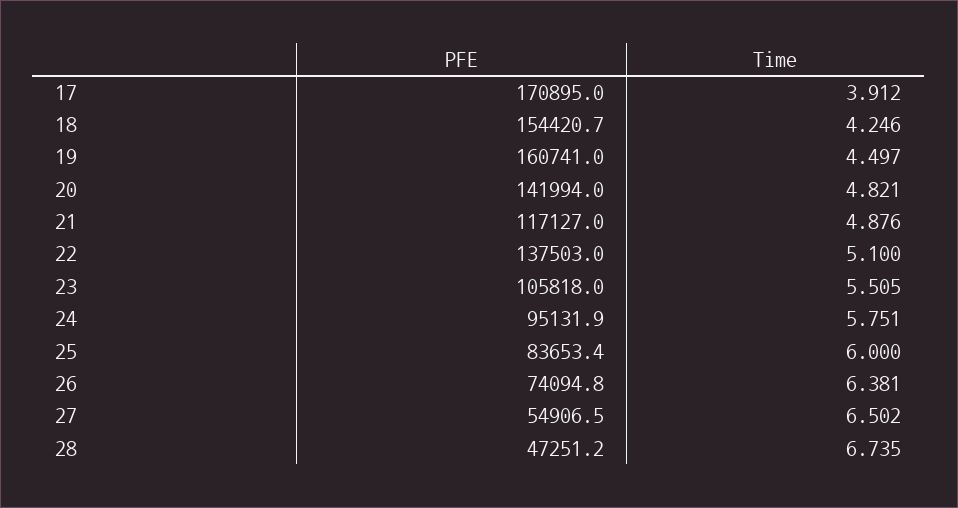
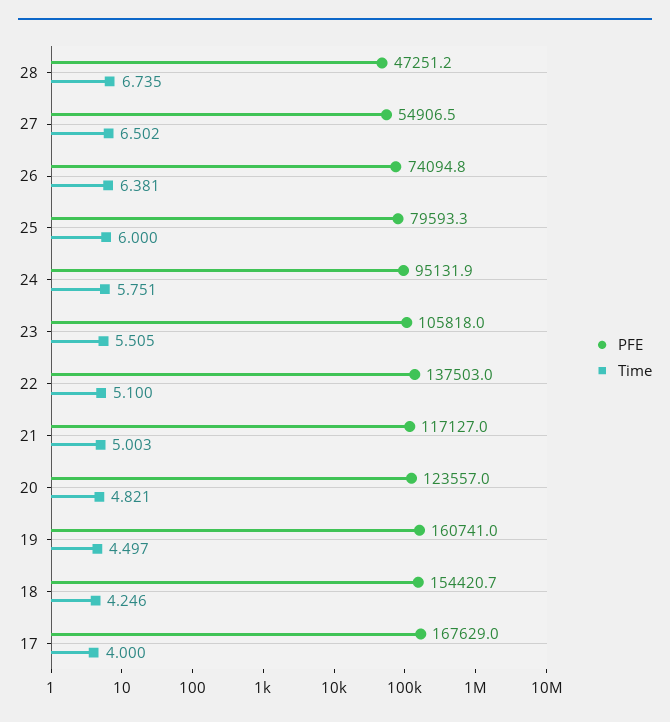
PFE, 17: 170895 -> 167629
Time, 17: 3.912 -> 4
PFE, 20: 141994 -> 123557
Time, 21: 4.876 -> 5.003
PFE, 25: 83653.4 -> 79593.3

